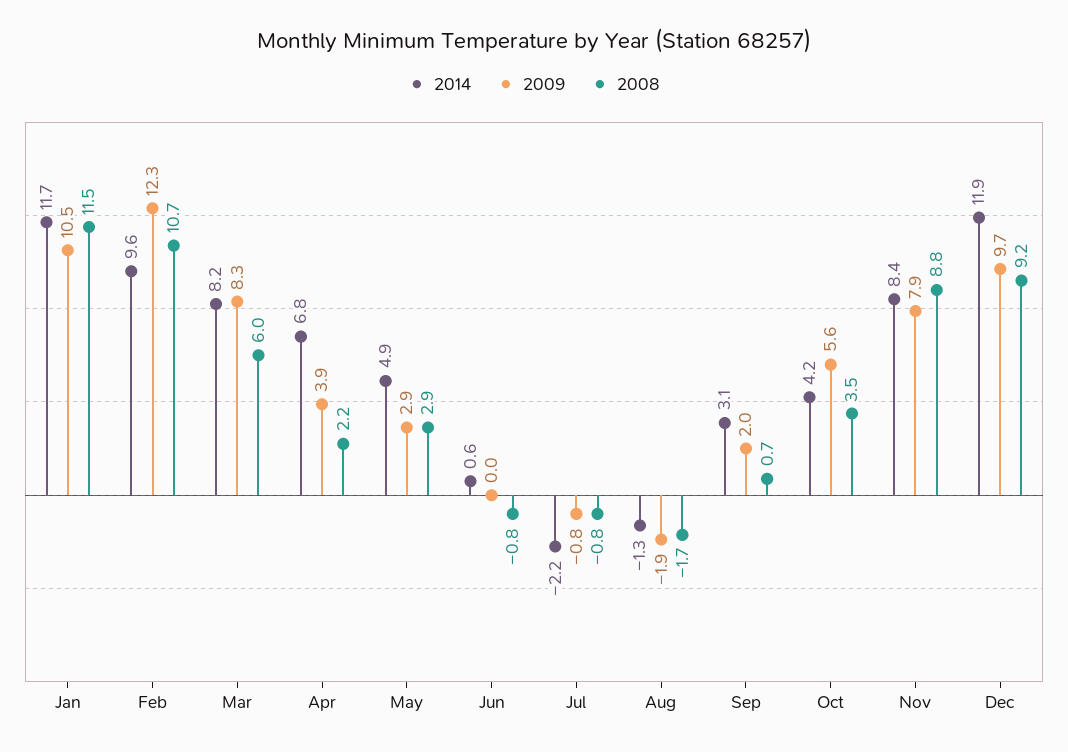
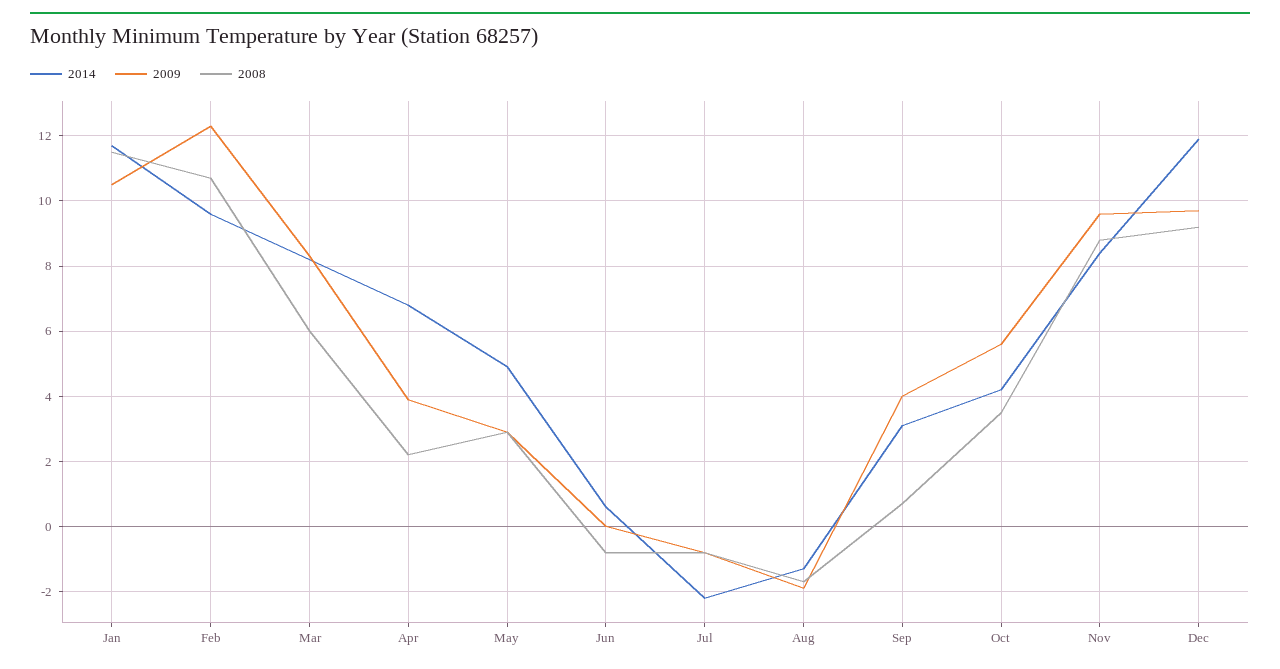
2009, Sep: 2 -> 4
2009, Nov: 7.9 -> 9.5

